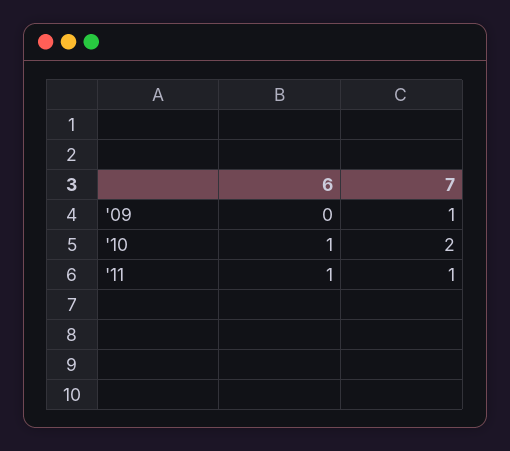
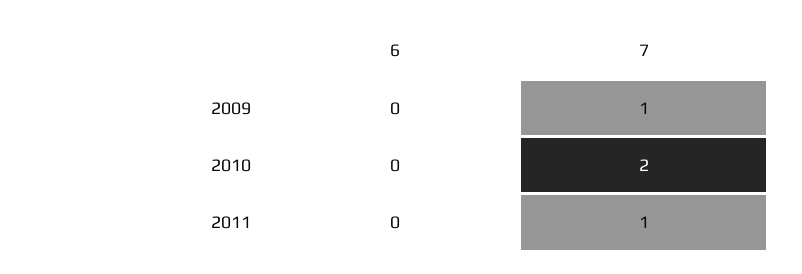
6, '10: 1 -> 0
6, '11: 1 -> 0

